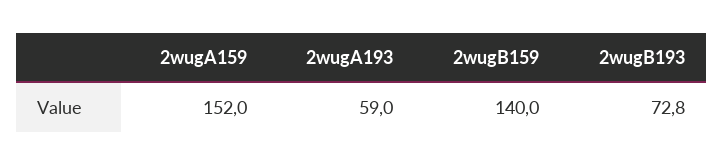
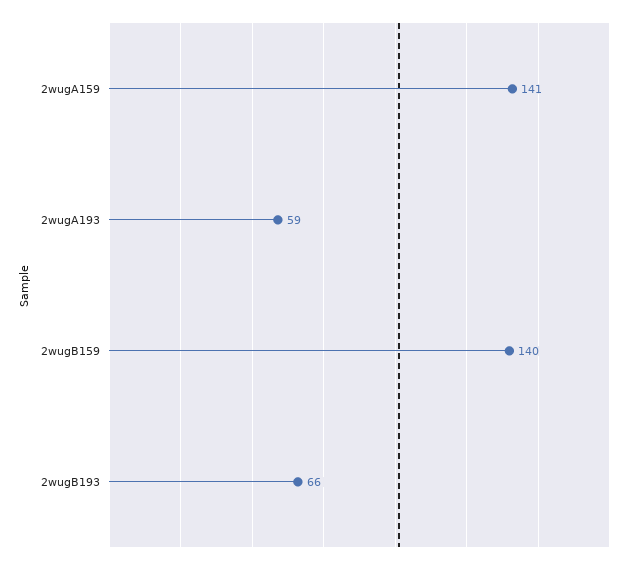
2wugA159: 152 -> 141
2wugB193: 72.8 -> 66

